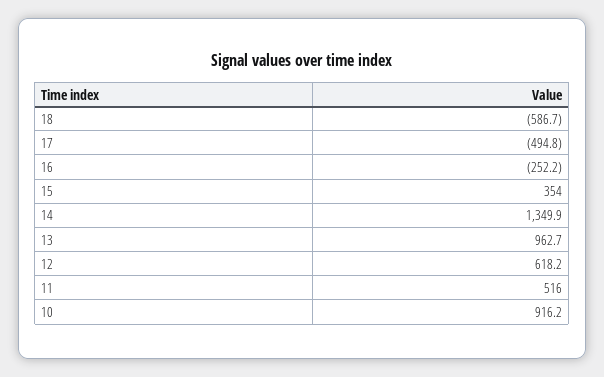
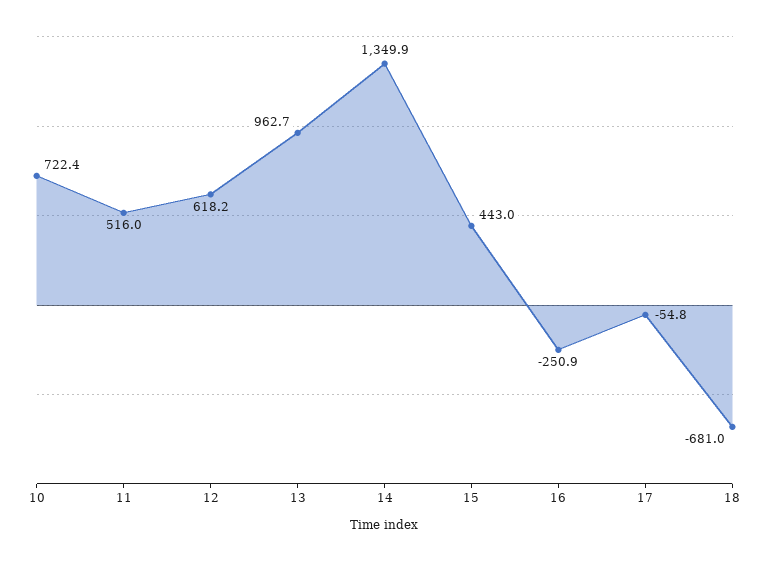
18: -586.7 -> -681
17: -494.8 -> -54.8
16: -252.2 -> -250.9
15: 354 -> 443
10: 916.2 -> 722.4

